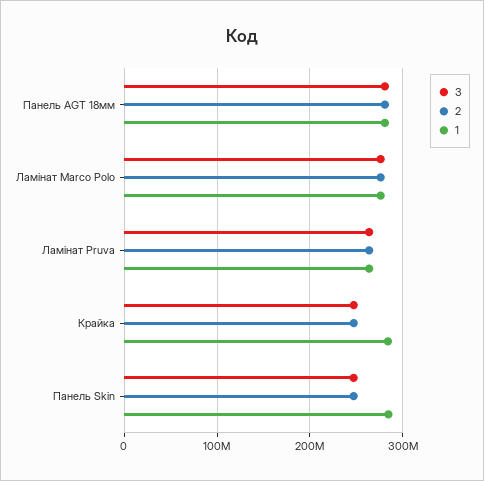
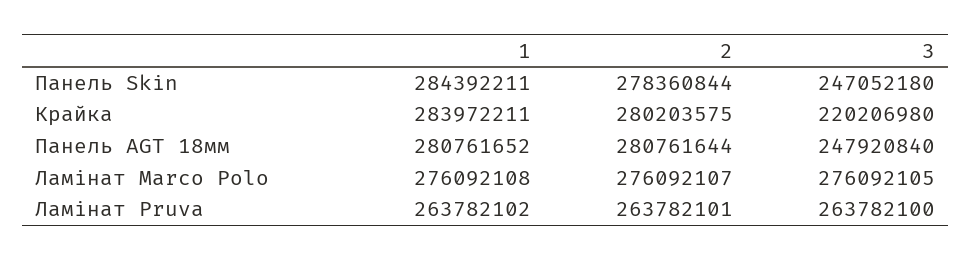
3, Панель AGT 18мм: 280000000 -> 247920840
3, Крайка: 250000000 -> 220206980
2, Крайка: 250000000 -> 280203575
2, Панель Skin: 250000000 -> 278360844

